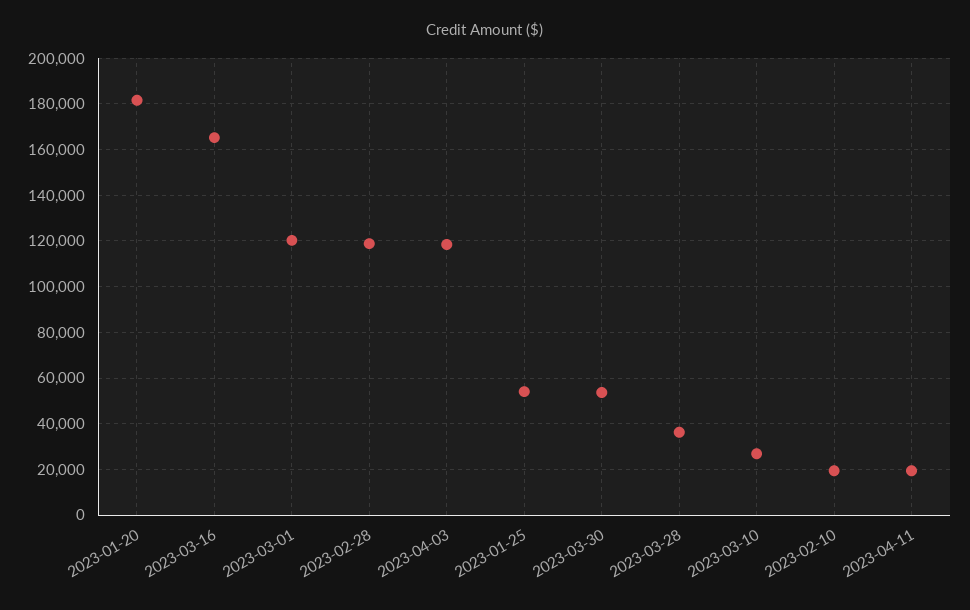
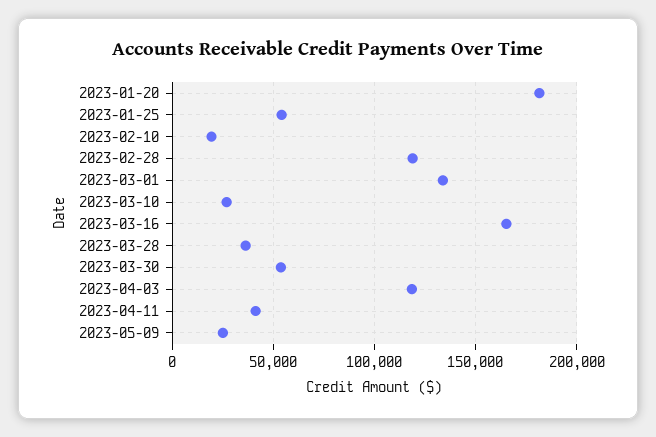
2023-03-01: 120000 -> 135000
2023-04-11: 20000 -> 40000
2023-05-09: none -> 25000

